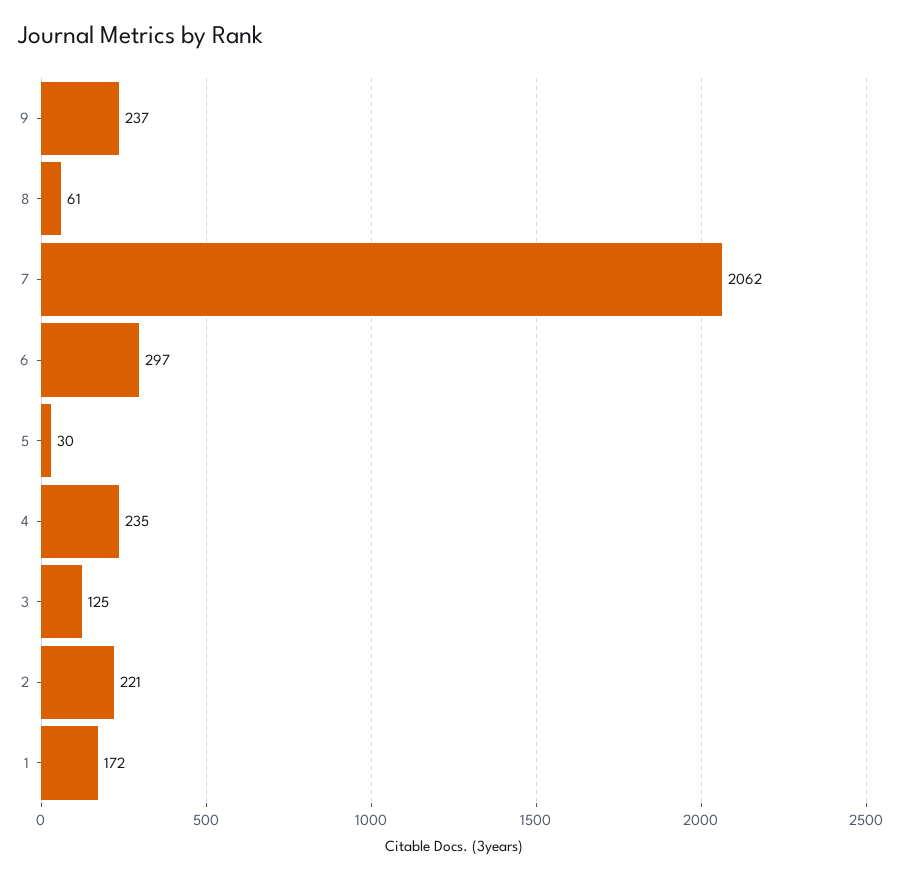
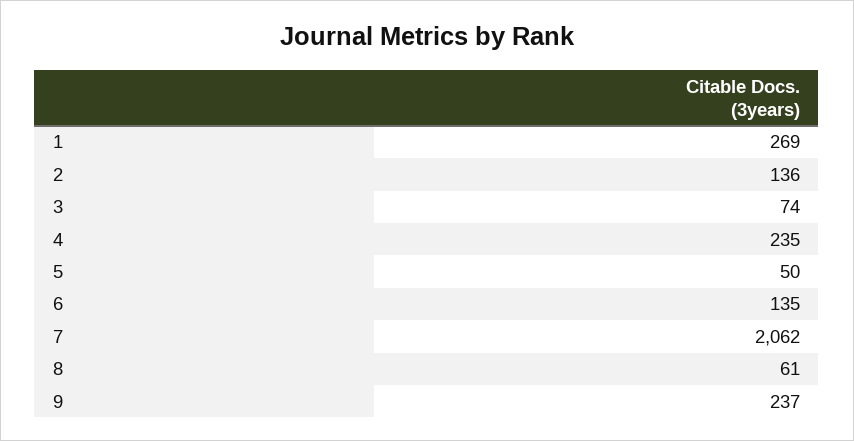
6: 297 -> 135
5: 30 -> 50
3: 125 -> 74
2: 221 -> 136
1: 172 -> 269

